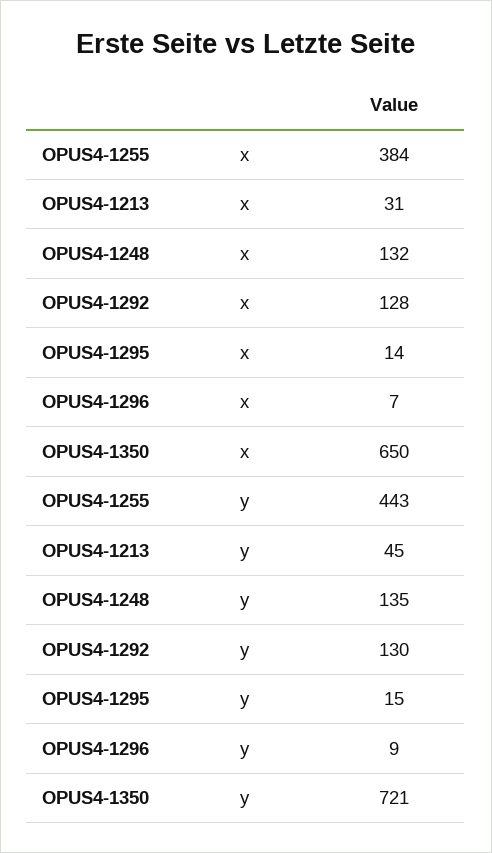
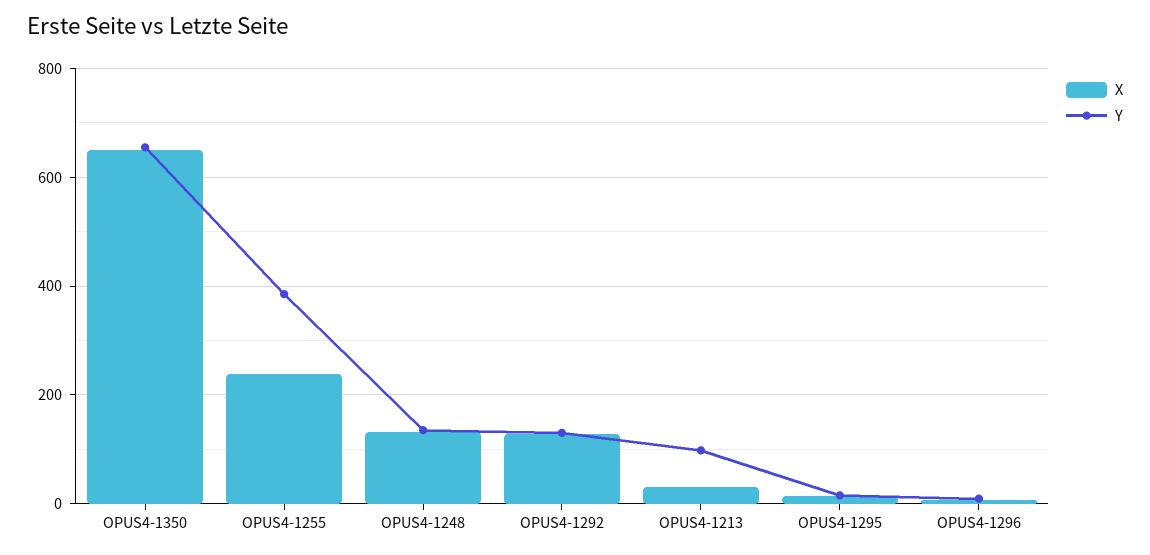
x, OPUS4-1255: 384 -> 240
y, OPUS4-1255: 443 -> 380
y, OPUS4-1213: 45 -> 100
y, OPUS4-1350: 721 -> 660

